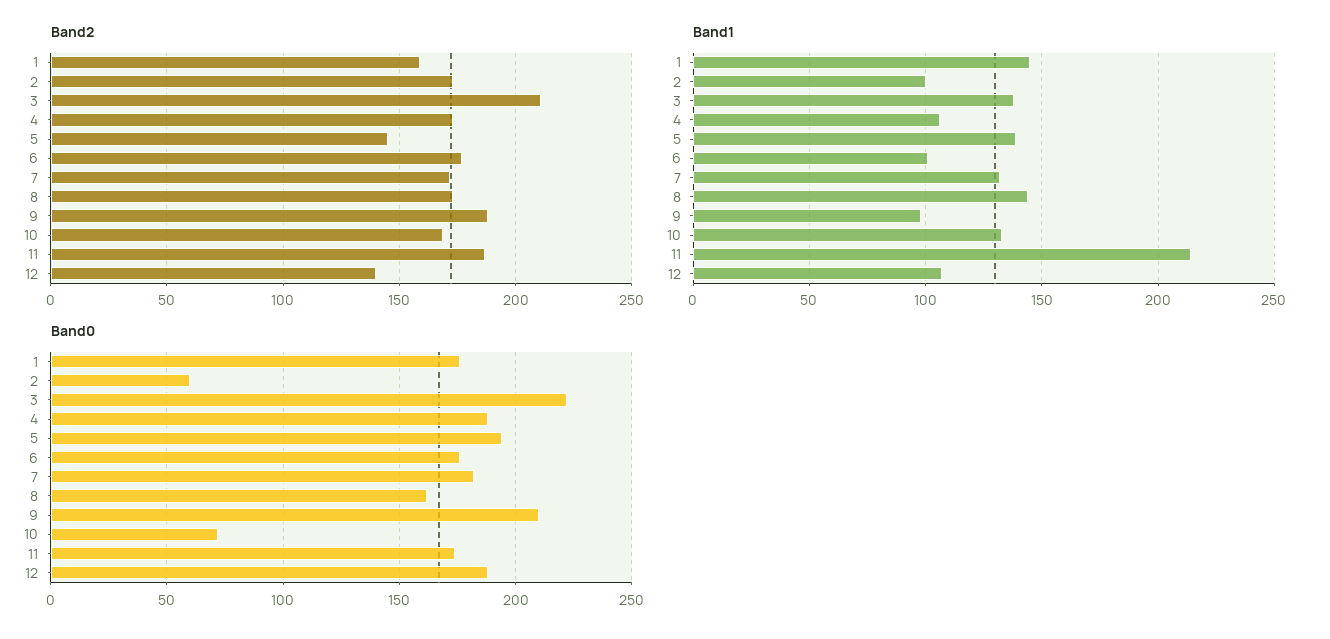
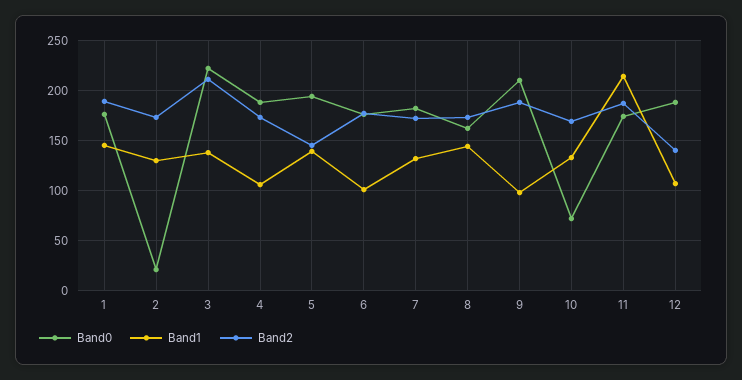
Band2, 1: 160 -> 190
Band1, 2: 100 -> 130
Band0, 2: 60 -> 20

